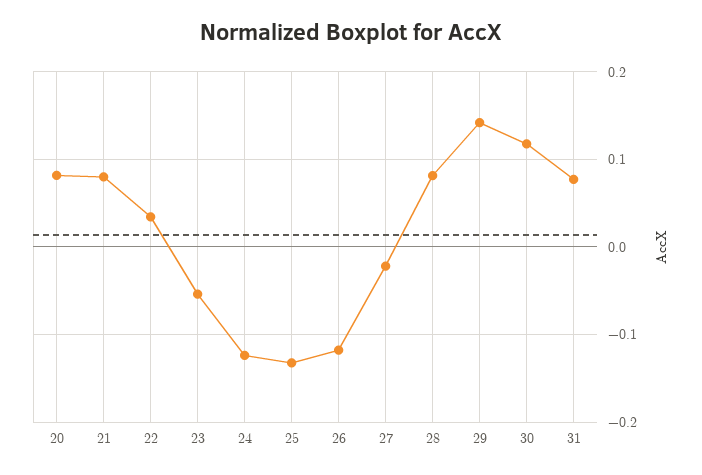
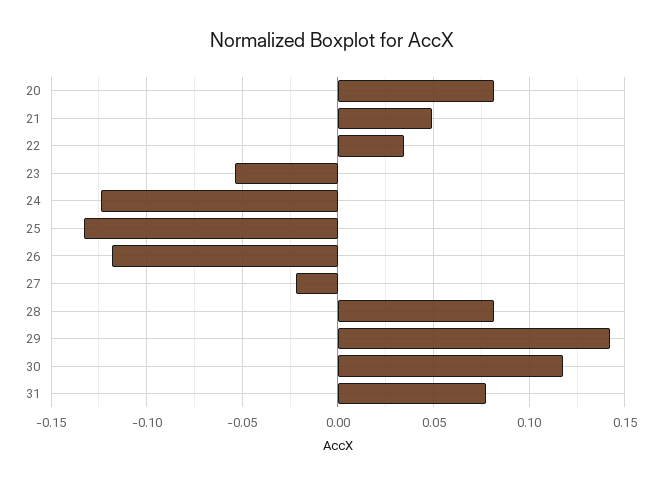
21: 0.08 -> 0.05

